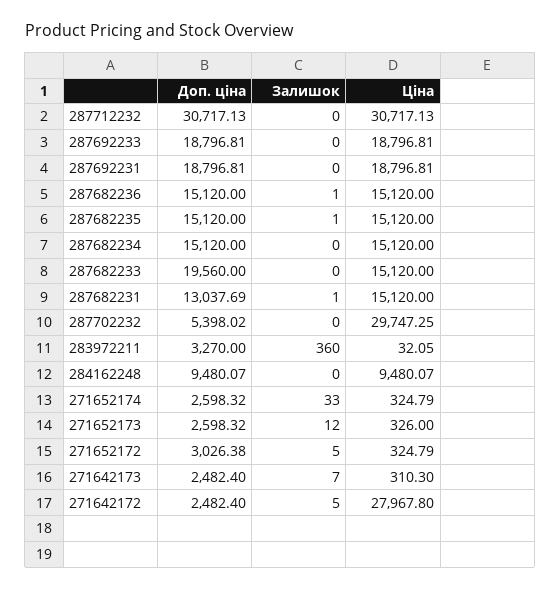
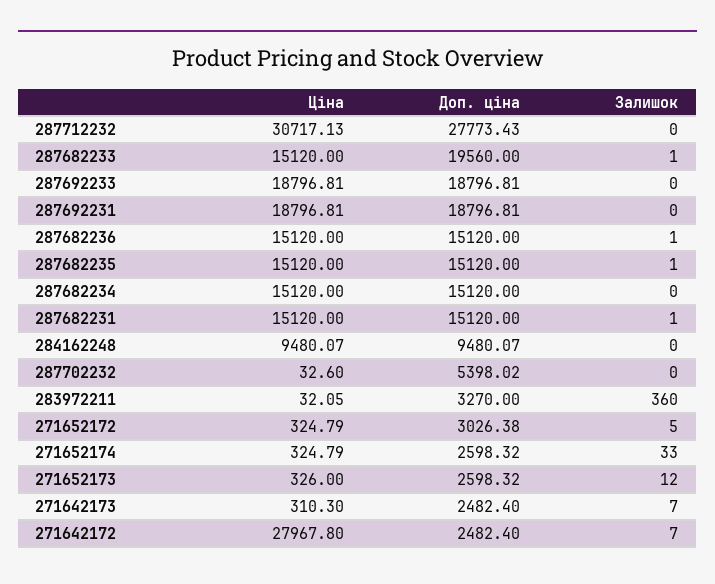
Доп. ціна, 287712232: 30717.13 -> 27773.43
Залишок, 287682233: 0 -> 1
Доп. ціна, 287682231: 13037.69 -> 15120
Ціна, 287702232: 29747.25 -> 32.6
Залишок, 271642172: 5 -> 7

